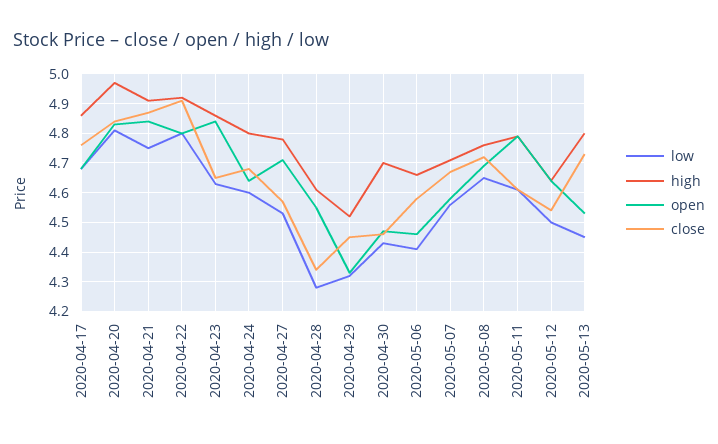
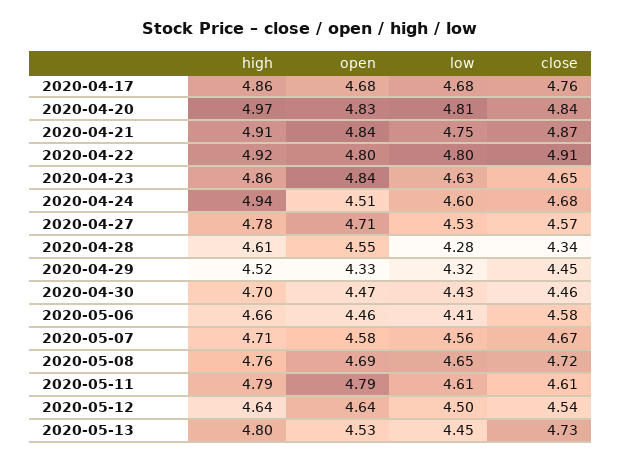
high, 2020-04-24: 4.8 -> 4.94
open, 2020-04-24: 4.65 -> 4.51

